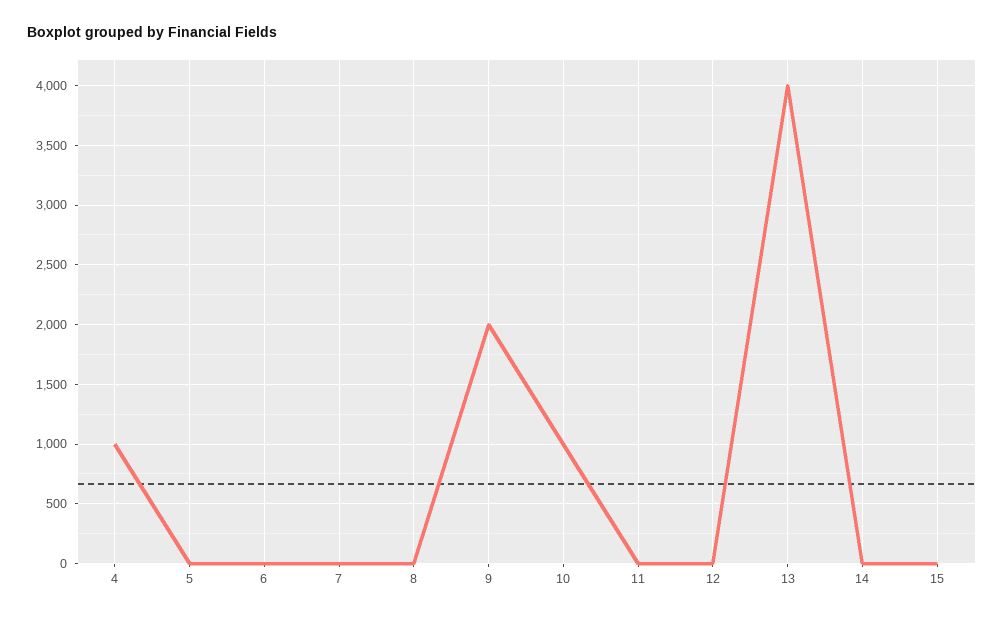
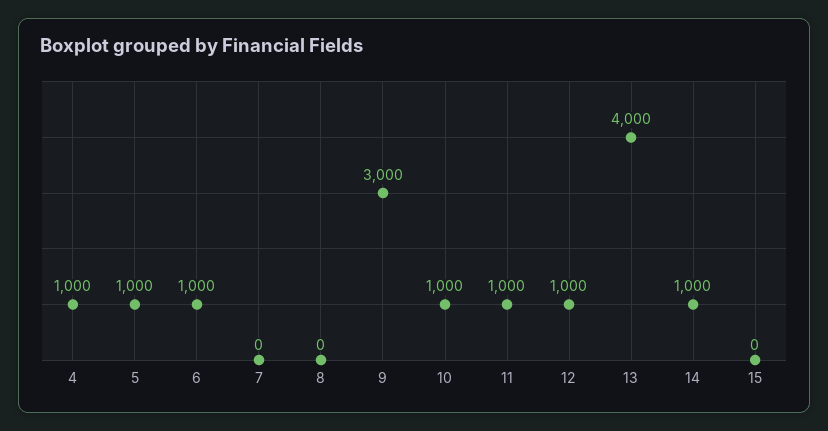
5: 0 -> 1000
6: 0 -> 1000
9: 2000 -> 3000
11: 0 -> 1000
12: 0 -> 1000
14: 0 -> 1000

